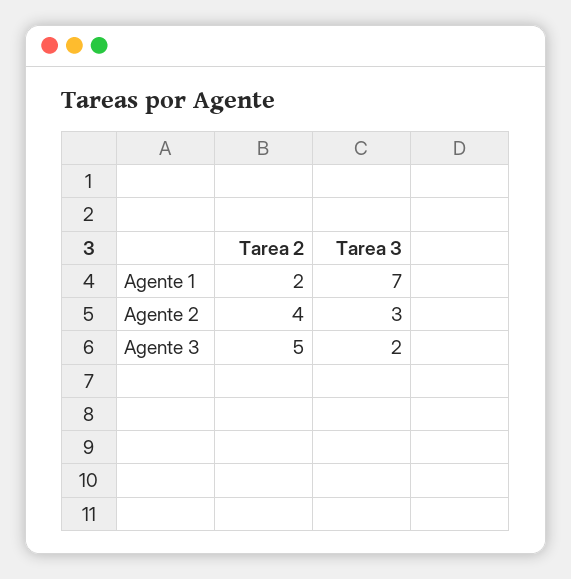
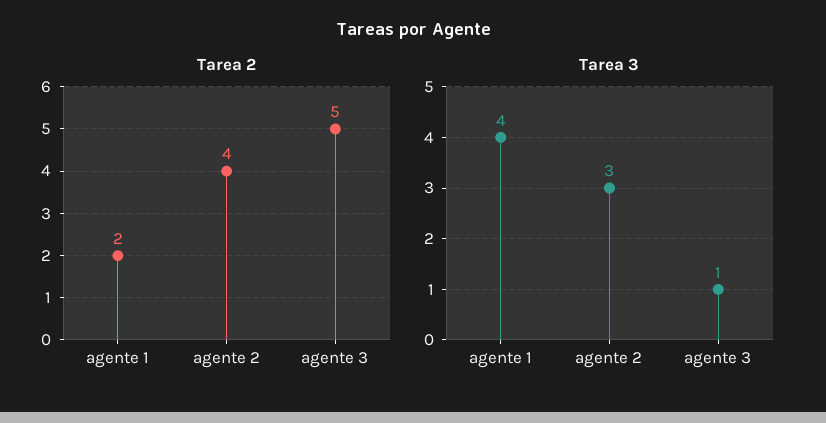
Tarea 3, Agente 1: 7 -> 4
Tarea 3, Agente 3: 2 -> 1

